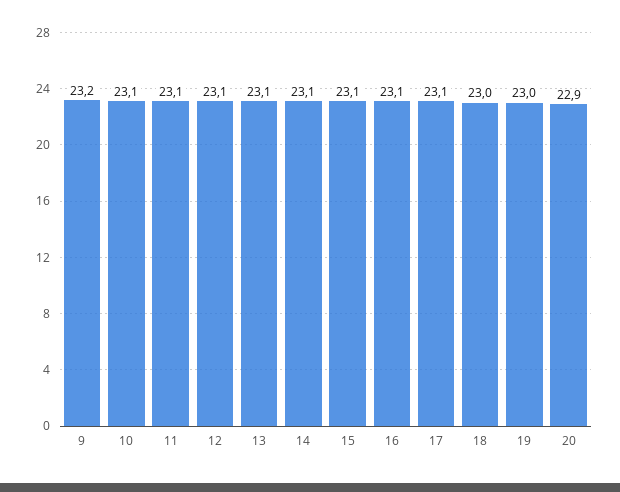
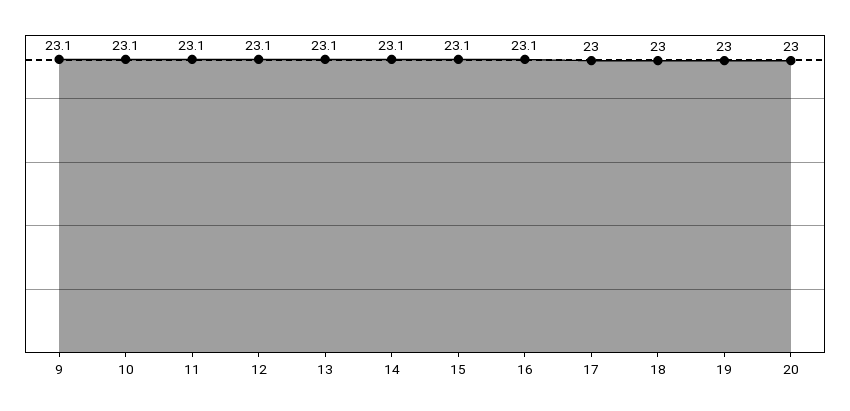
9: 23.2 -> 23.1
17: 23.1 -> 23
20: 22.9 -> 23

